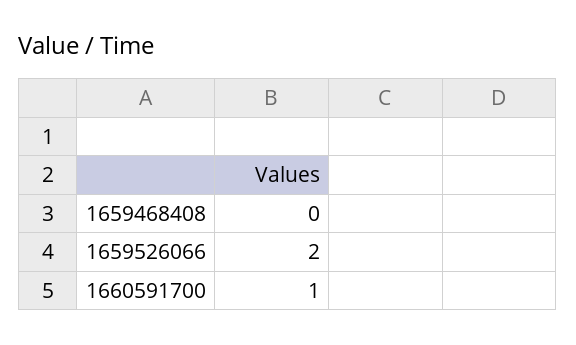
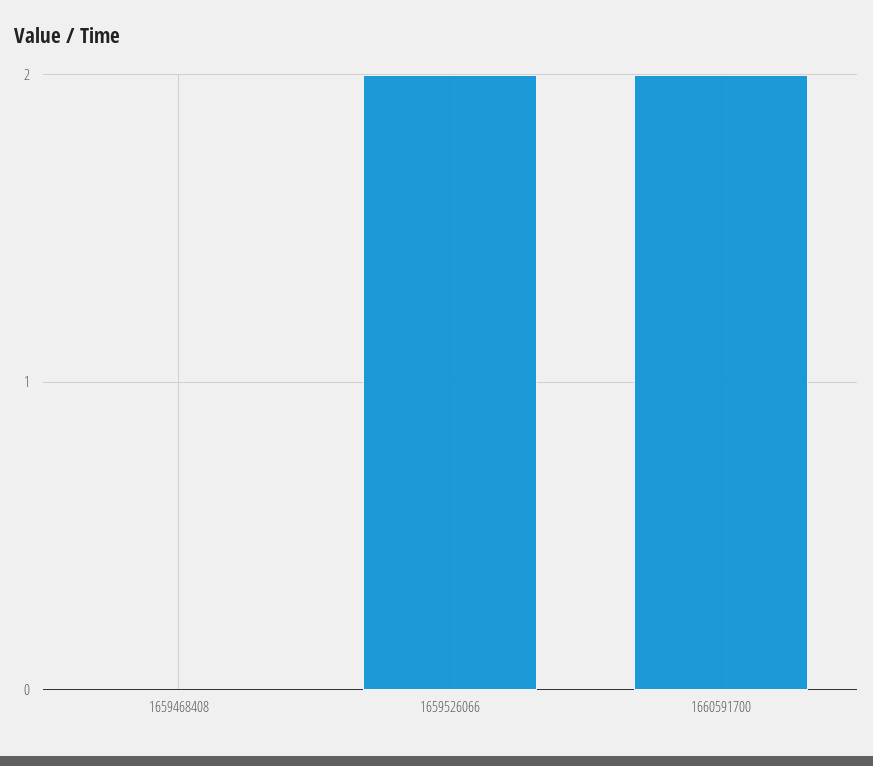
1660591700: 1 -> 2

